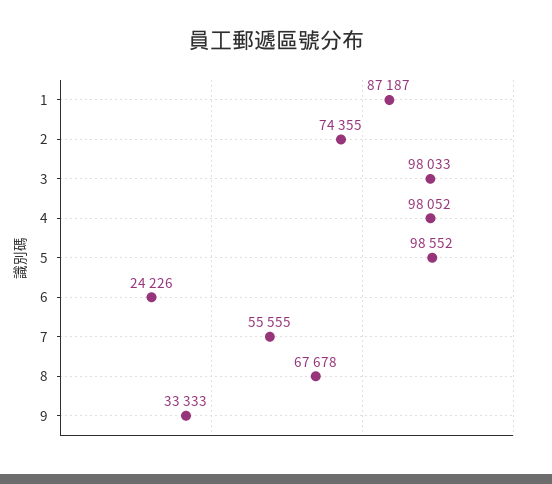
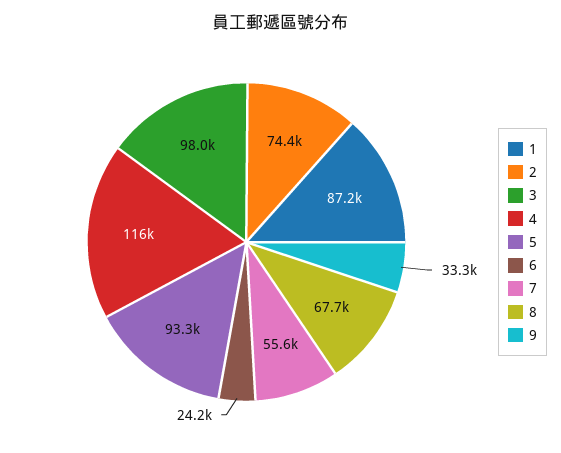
4: 98052 -> 116000
5: 98552 -> 93300

